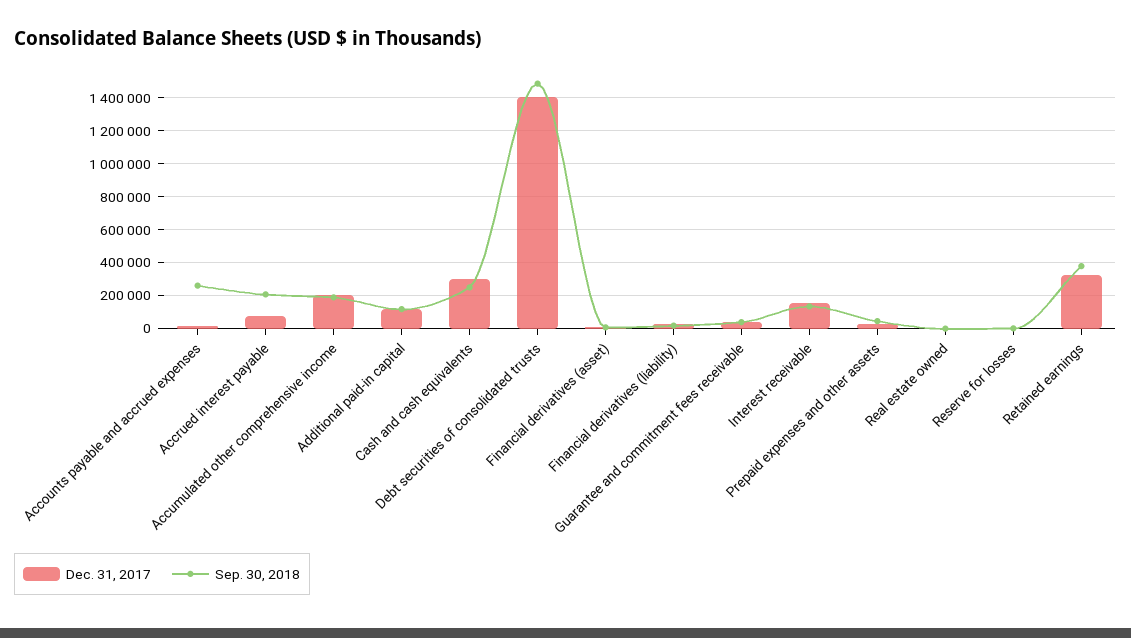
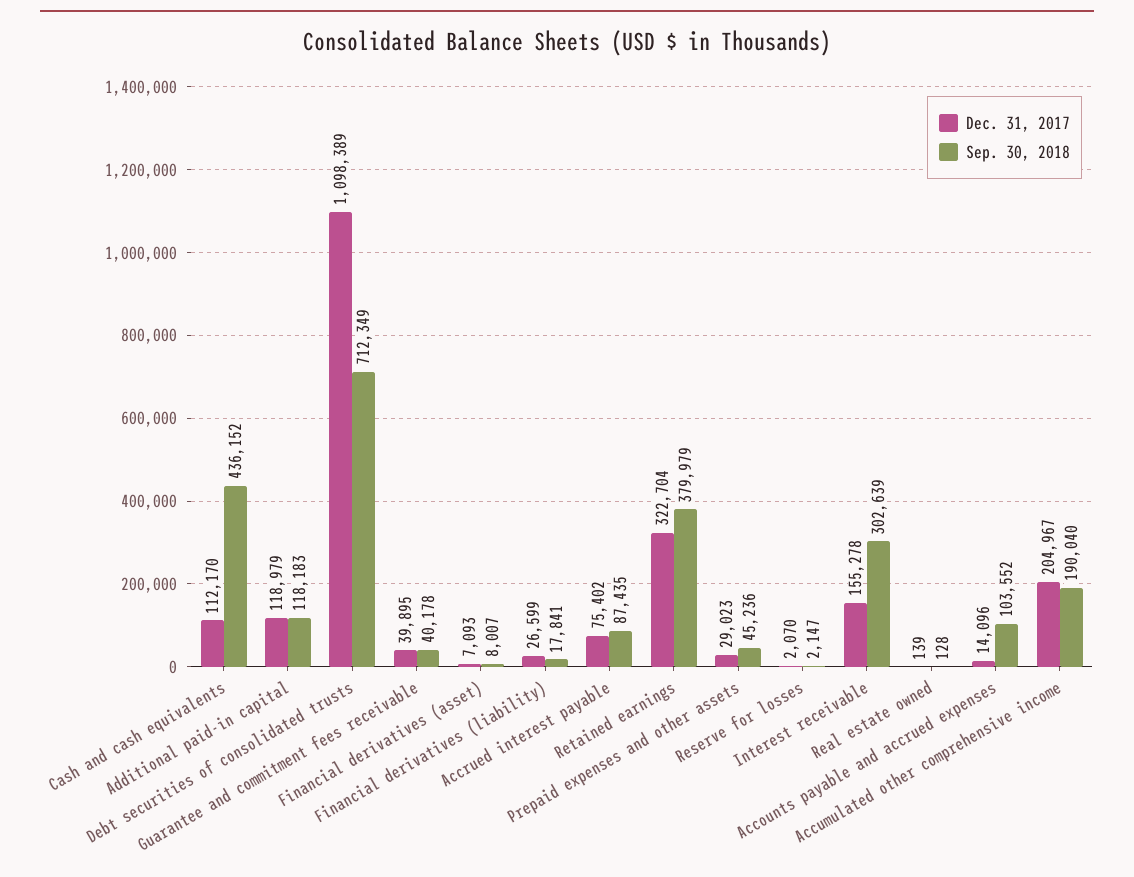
Sep. 30, 2018, Accounts payable and accrued expenses: 250000 -> 103552
Sep. 30, 2018, Accrued interest payable: 200000 -> 87435
Dec. 31, 2017, Cash and cash equivalents: 300000 -> 112170
Sep. 30, 2018, Cash and cash equivalents: 250000 -> 436152
Dec. 31, 2017, Debt securities of consolidated trusts: 1400000 -> 1098389
Sep. 30, 2018, Debt securities of consolidated trusts: 1500000 -> 712349
Sep. 30, 2018, Interest receivable: 150000 -> 302639

